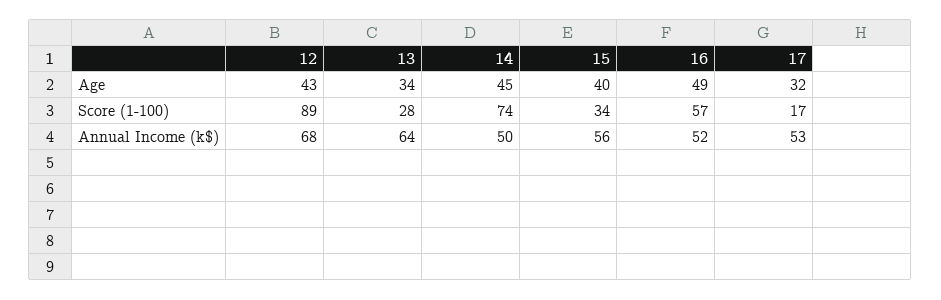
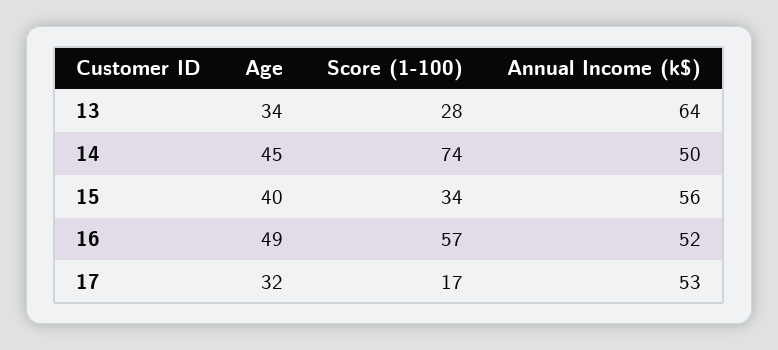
12, Age: 43 -> none
12, Score (1-100): 89 -> none
12, Annual Income (k$): 68 -> none

